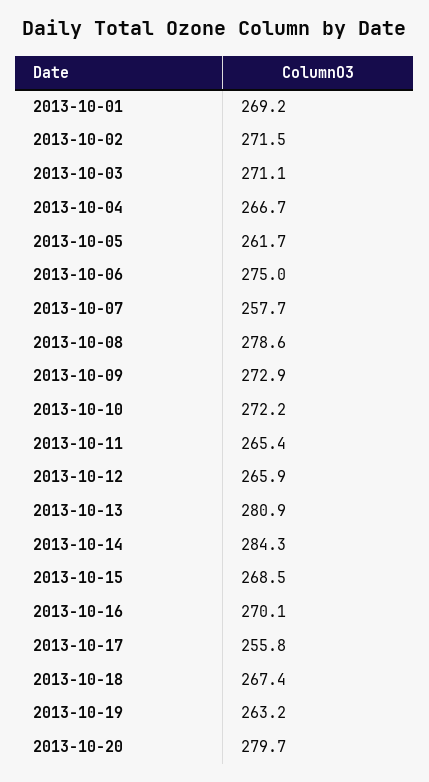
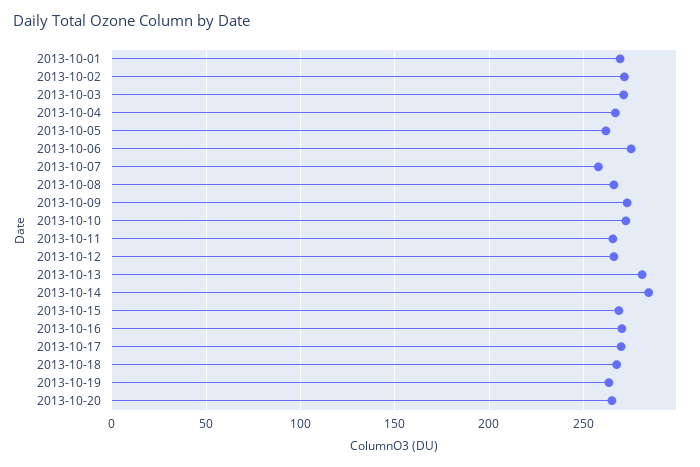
2013-10-08: 278.6 -> 265
2013-10-17: 255.8 -> 270
2013-10-20: 279.7 -> 265

